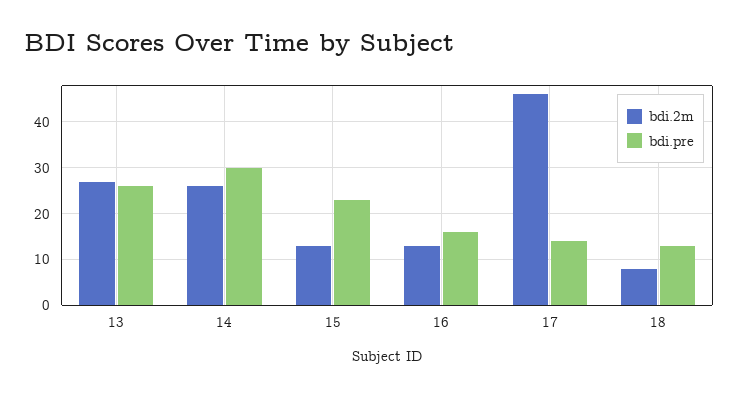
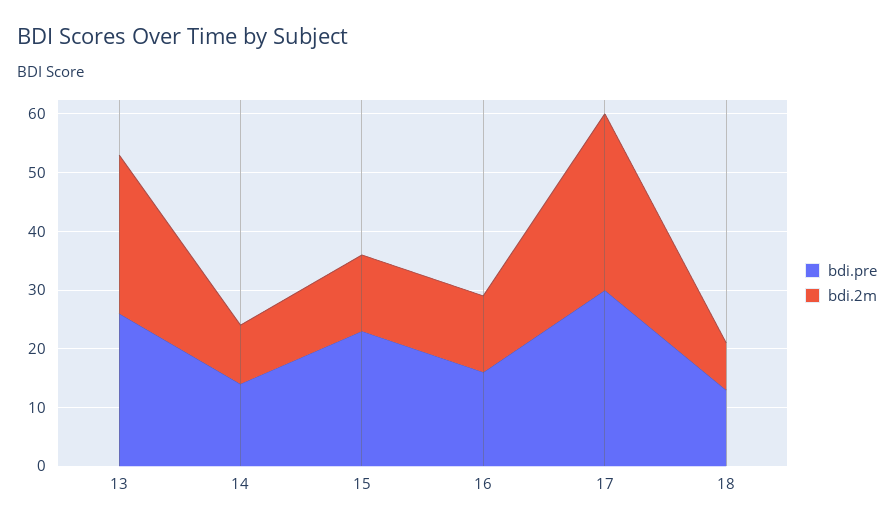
bdi.2m, 14: 25 -> 10
bdi.pre, 14: 30 -> 15
bdi.2m, 17: 45 -> 30
bdi.pre, 17: 15 -> 30

